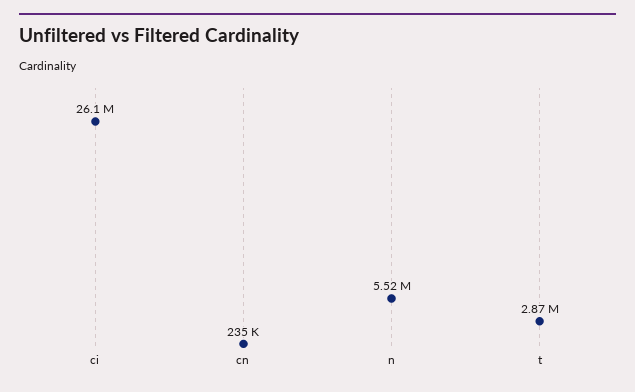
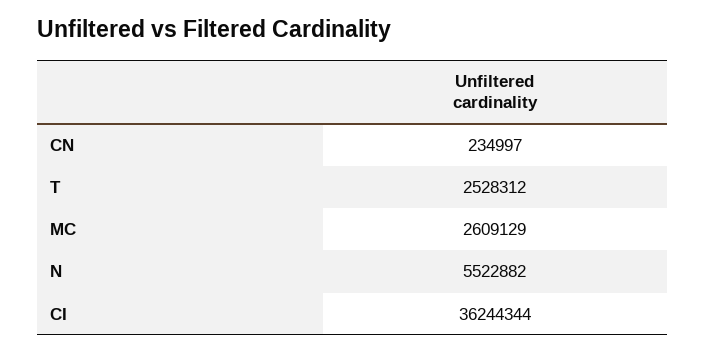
ci: 26100000 -> 36244344
t: 2870000 -> 2528312
MC: none -> 2609129

